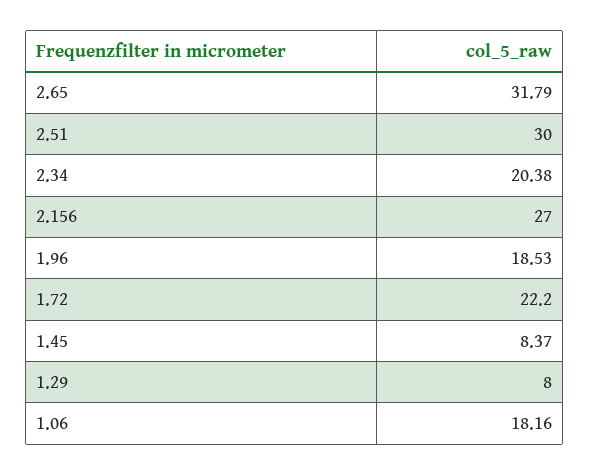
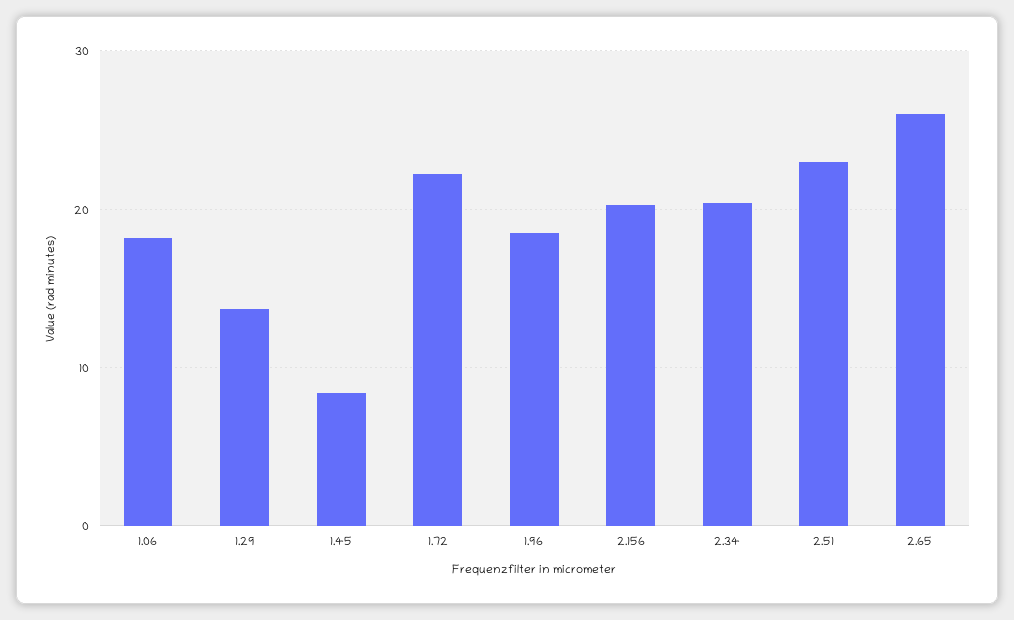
2.65: 31.79 -> 26
2.51: 30 -> 23
2.156: 27 -> 20
1.29: 8 -> 14

